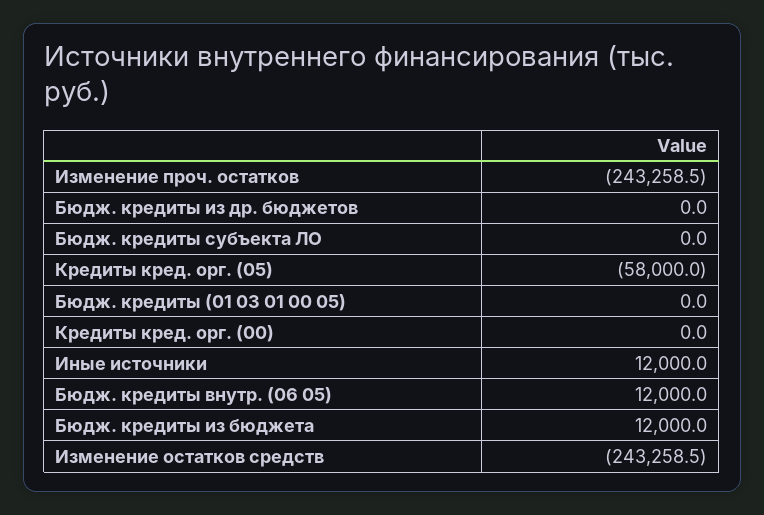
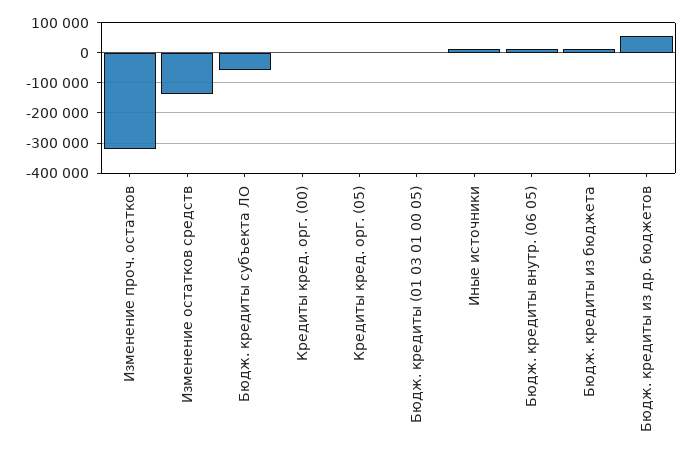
Изменение проч. остатков: -243258.5 -> -320000
Бюдж. кредиты из др. бюджетов: 0 -> 60000
Бюдж. кредиты субъекта ЛО: 0 -> -60000
Кредиты кред. орг. (05): -58000 -> 0
Изменение остатков средств: -243258.5 -> -140000

